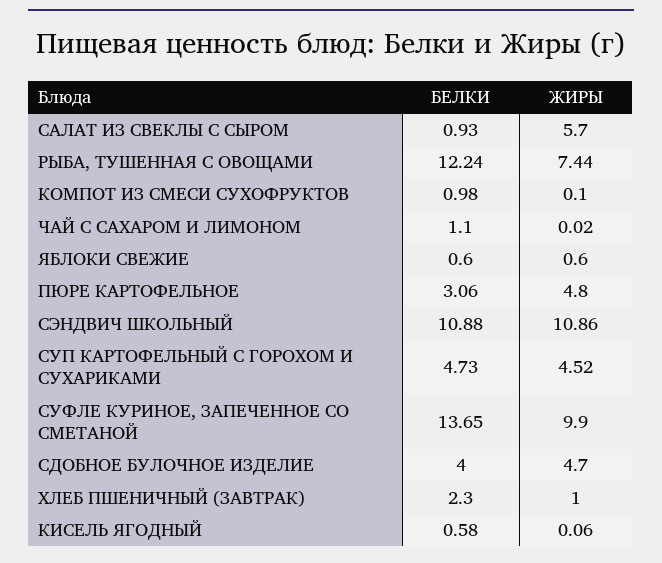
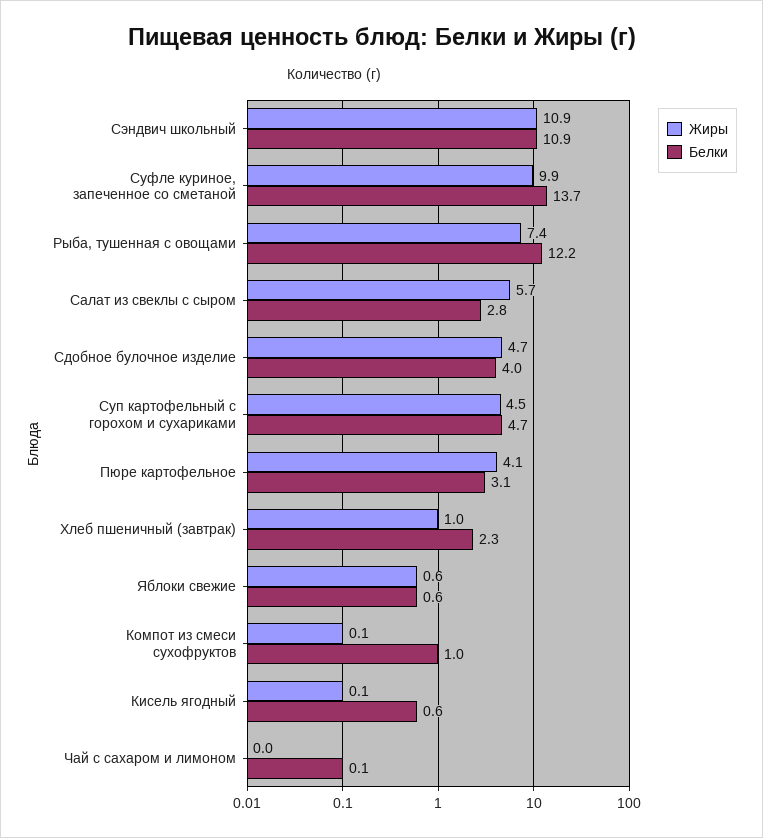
БЕЛКИ, САЛАТ ИЗ СВЕКЛЫ С СЫРОМ: 0.93 -> 2.8
БЕЛКИ, ЧАЙ С САХАРОМ И ЛИМОНОМ: 1.1 -> 0.1
ЖИРЫ, ПЮРЕ КАРТОФЕЛЬНОЕ: 4.8 -> 4.1

